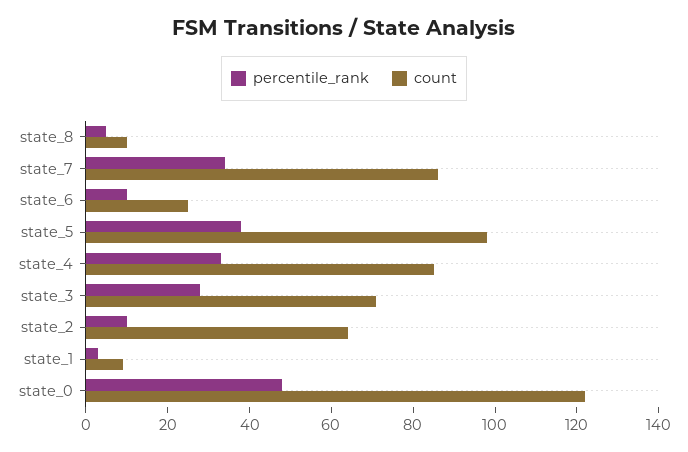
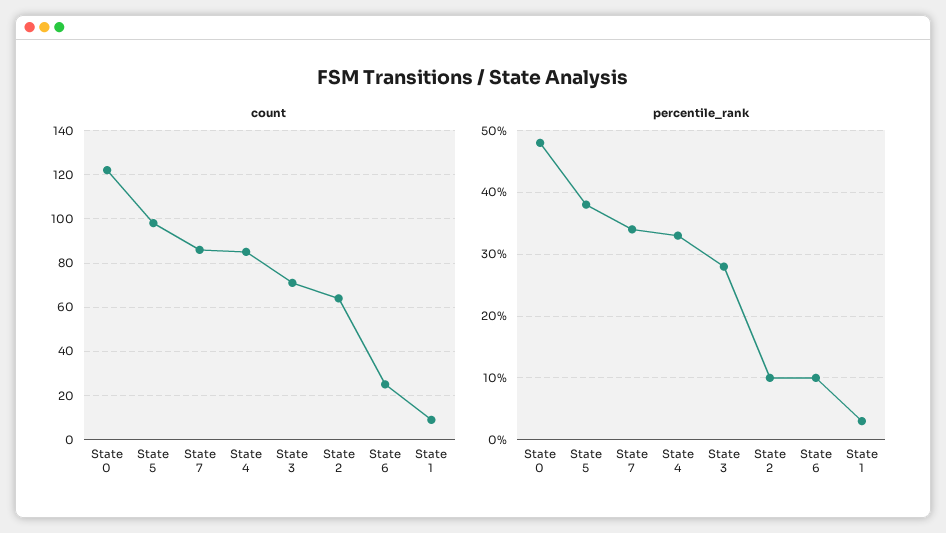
percentile_rank, state_8: 5 -> none
count, state_8: 10 -> none

